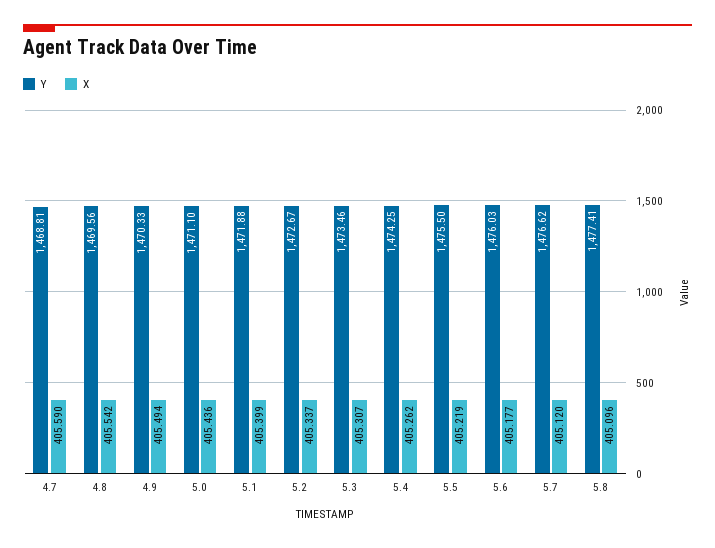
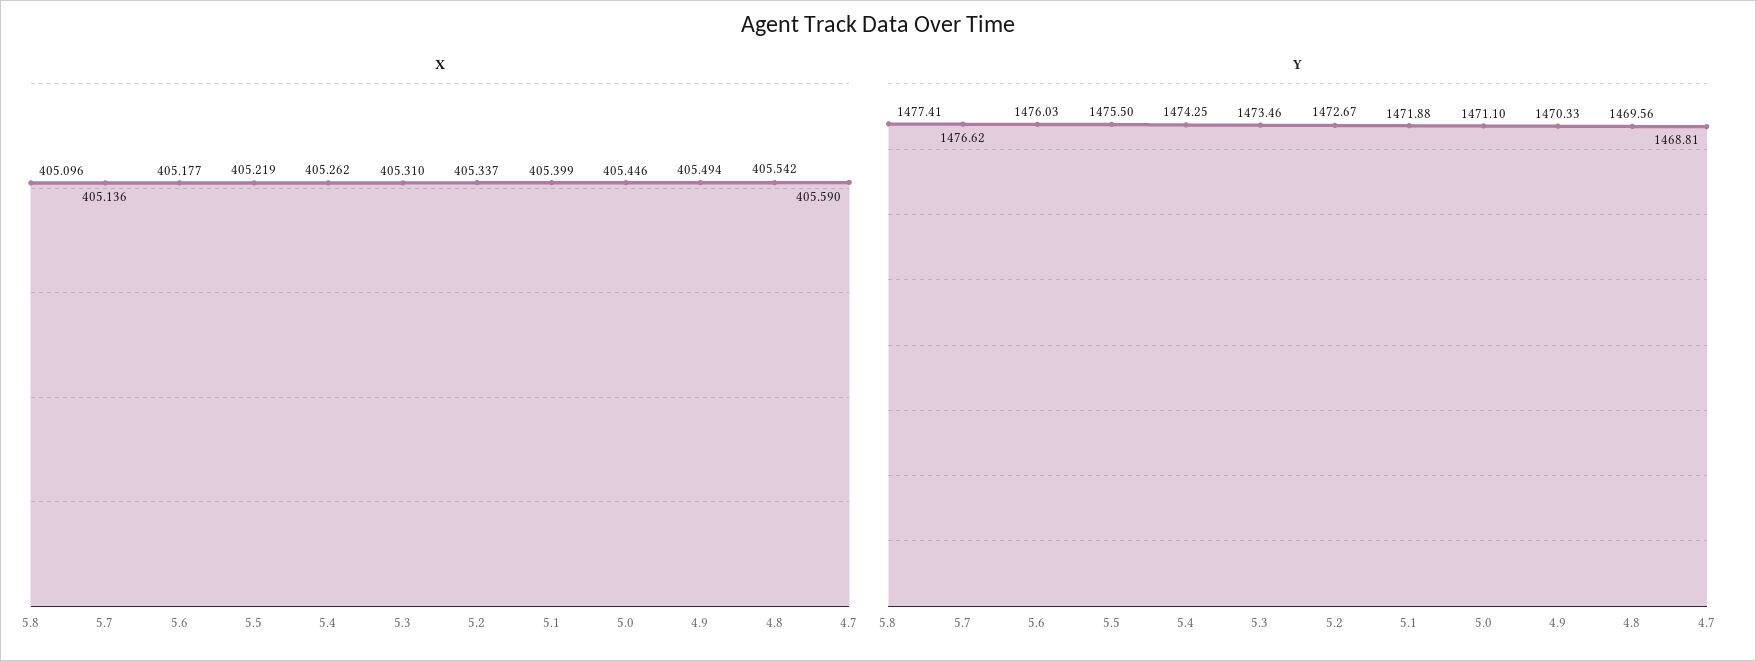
X, 5.0: 405.436 -> 405.446
X, 5.3: 405.307 -> 405.31
X, 5.7: 405.12 -> 405.136

